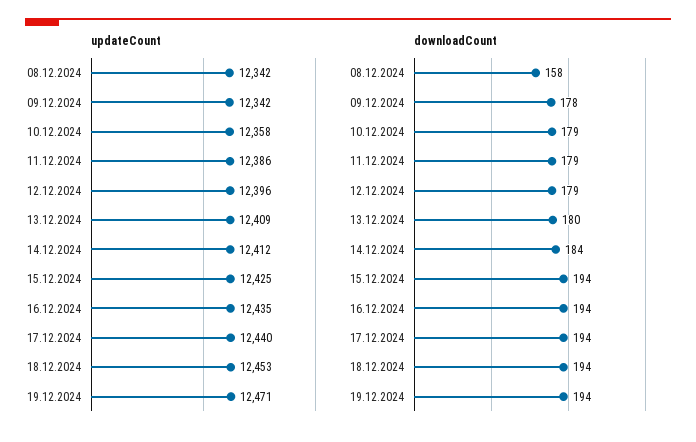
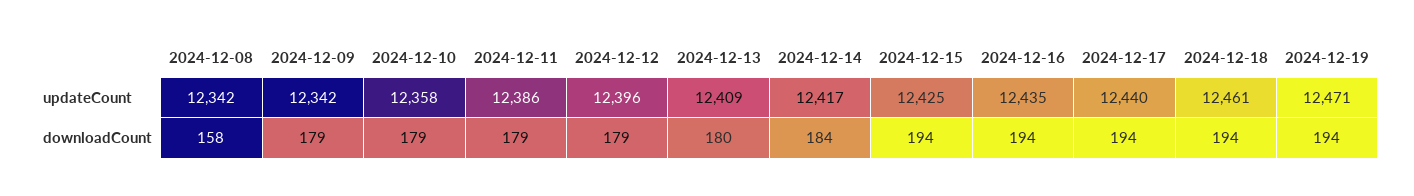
updateCount, 14.12.2024: 12412 -> 12417
updateCount, 18.12.2024: 12453 -> 12461
downloadCount, 09.12.2024: 178 -> 179

